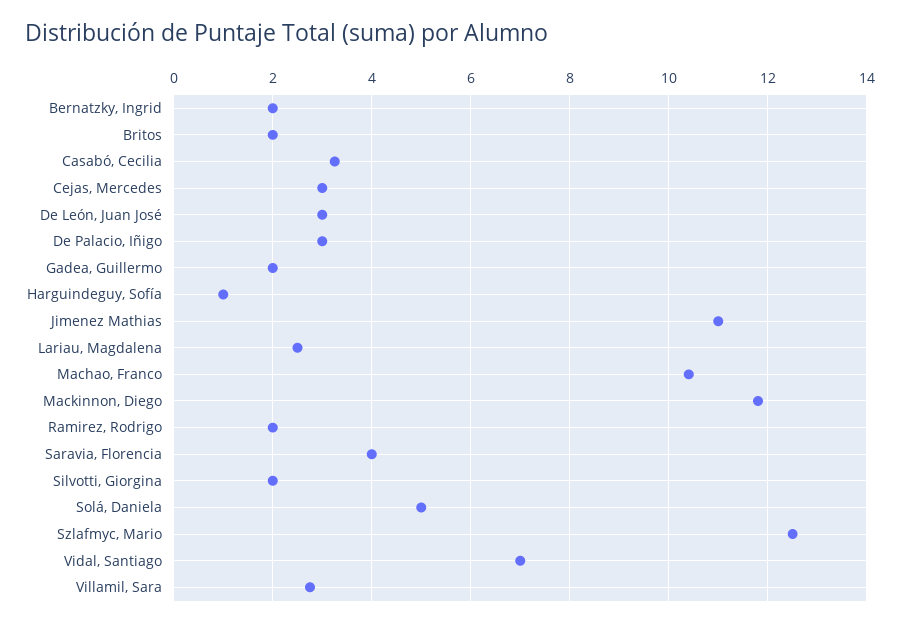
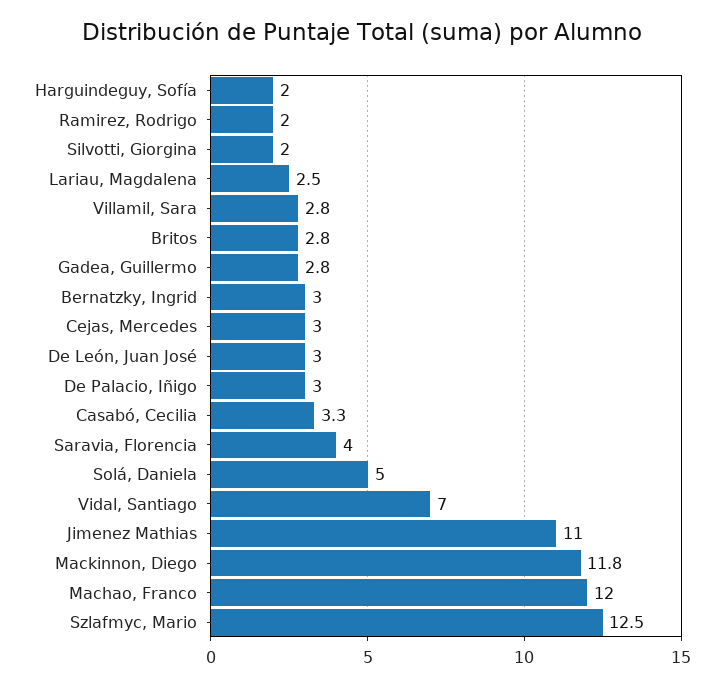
Bernatzky, Ingrid: 2 -> 3
Britos: 2 -> 2.8
Gadea, Guillermo: 2 -> 2.8
Harguindeguy, Sofía: 1 -> 2
Machao, Franco: 10.4 -> 12

